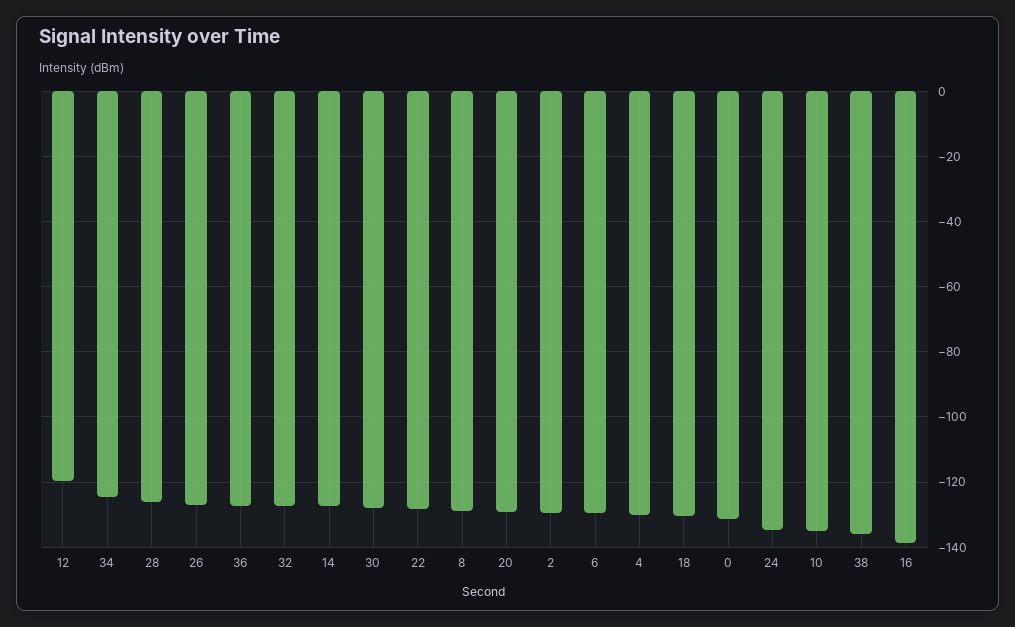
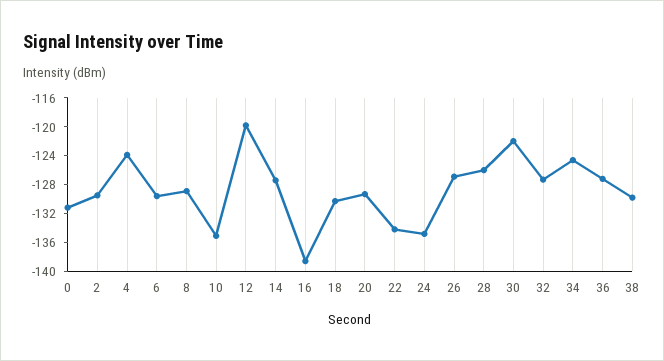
30: -128 -> -122
22: -128 -> -134
4: -130 -> -124
38: -136 -> -130

